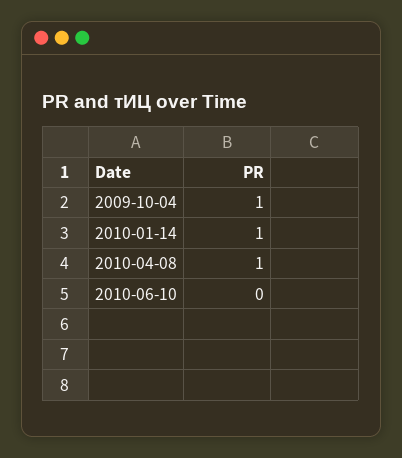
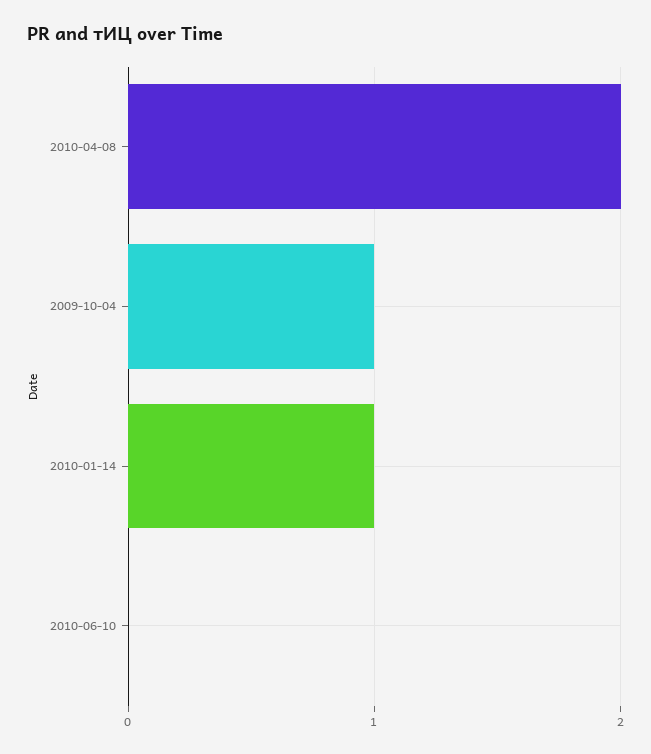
2010-04-08: 1 -> 2

